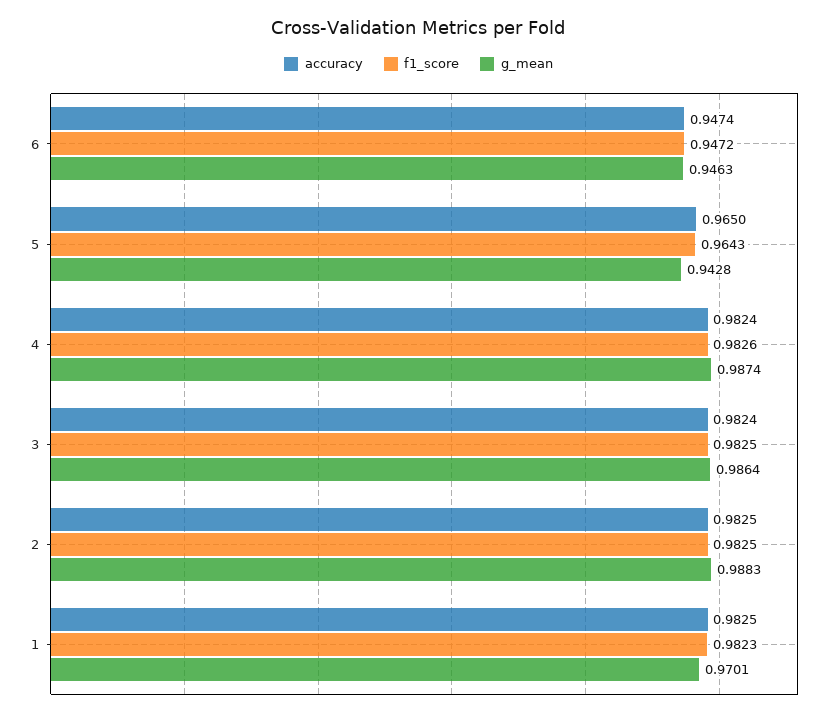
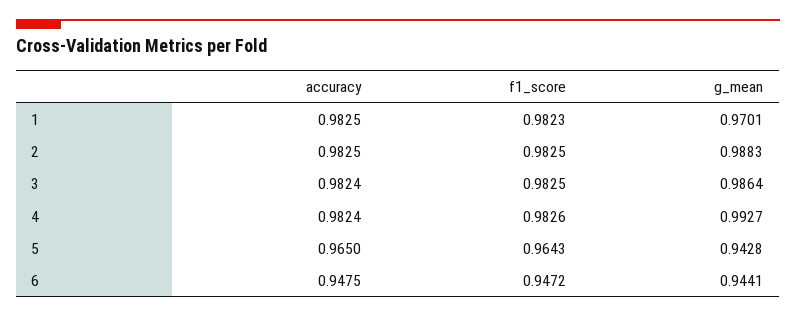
accuracy, 6: 0.9474 -> 0.9475
g_mean, 6: 0.9463 -> 0.9441
g_mean, 4: 0.9874 -> 0.9927

